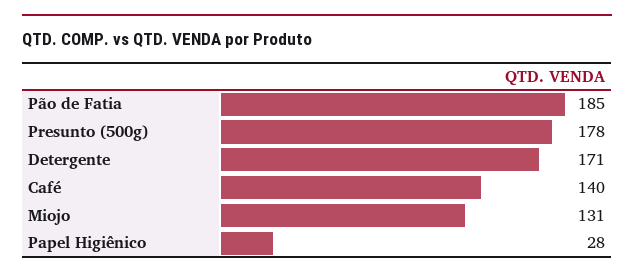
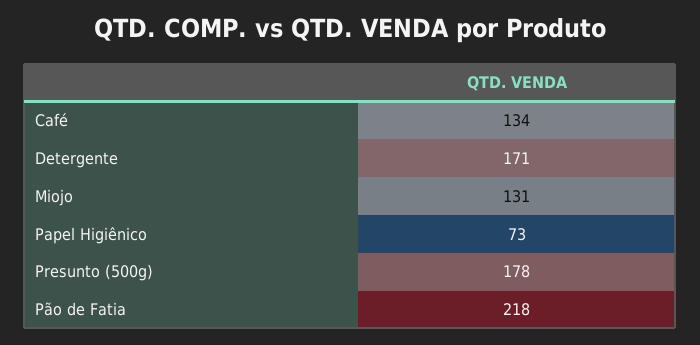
Pão de Fatia: 185 -> 218
Café: 140 -> 134
Papel Higiênico: 28 -> 73

